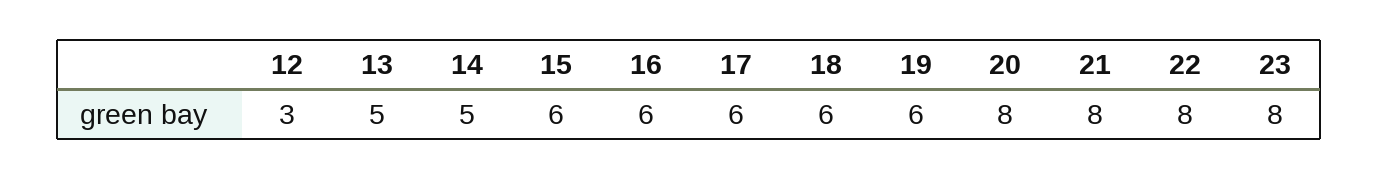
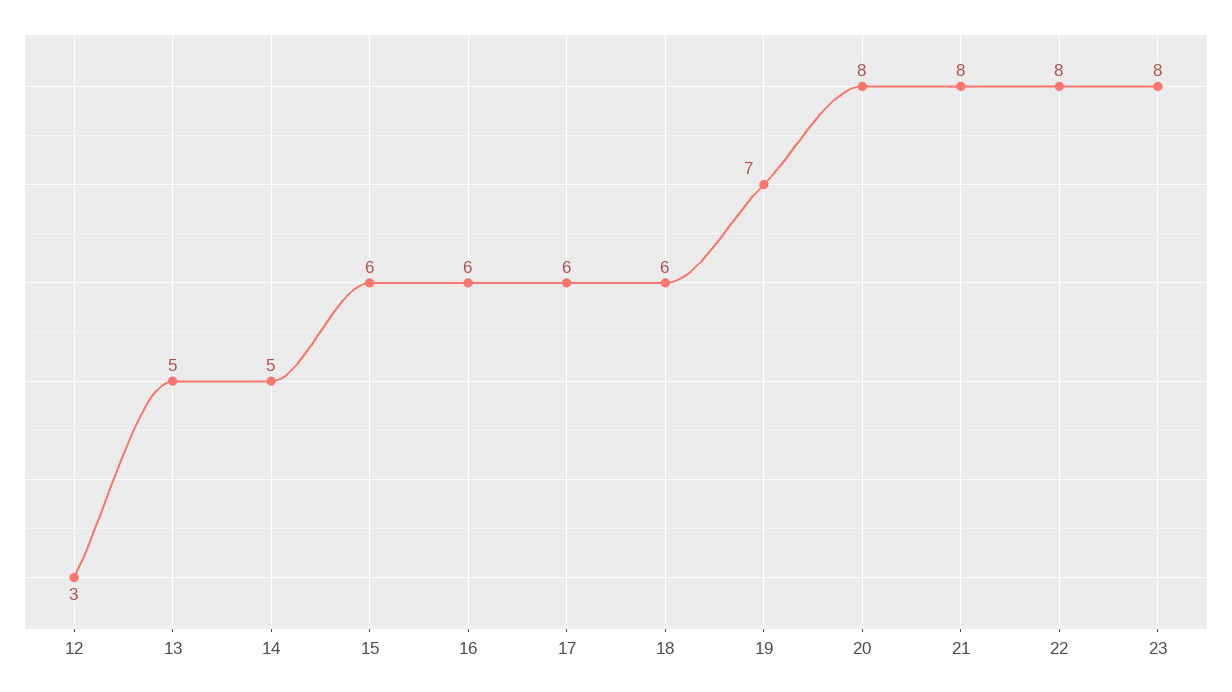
19: 6 -> 7

